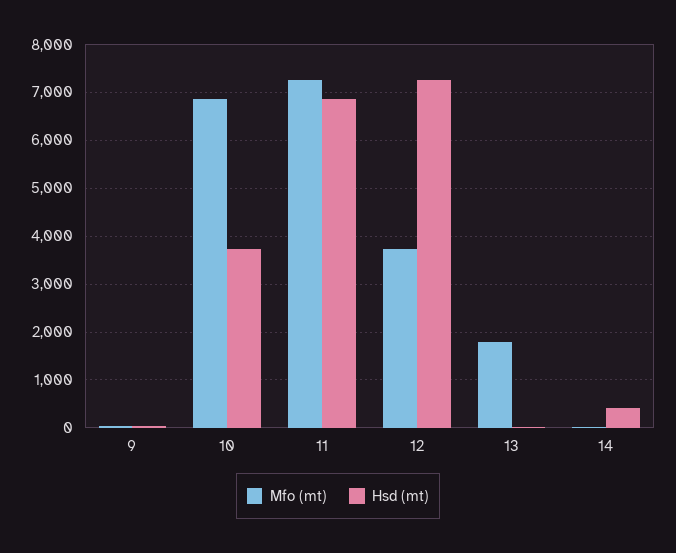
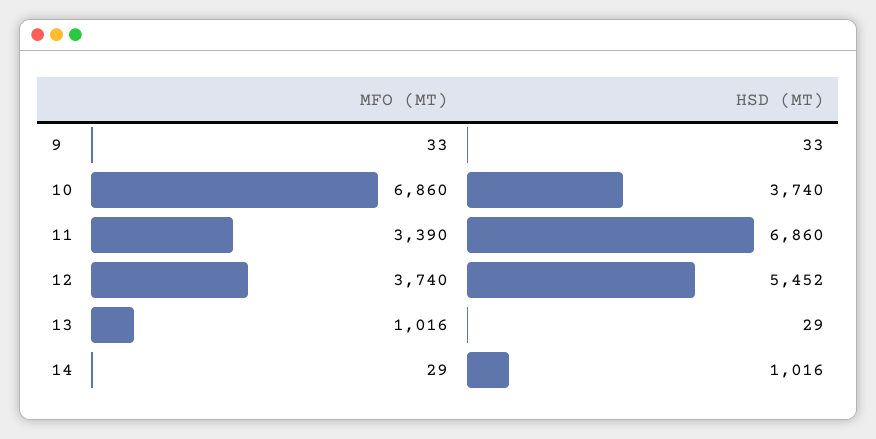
Mfo (mt), 11: 7200 -> 3390
Hsd (mt), 12: 7200 -> 5452
Mfo (mt), 13: 1800 -> 1016
Hsd (mt), 14: 400 -> 1016

